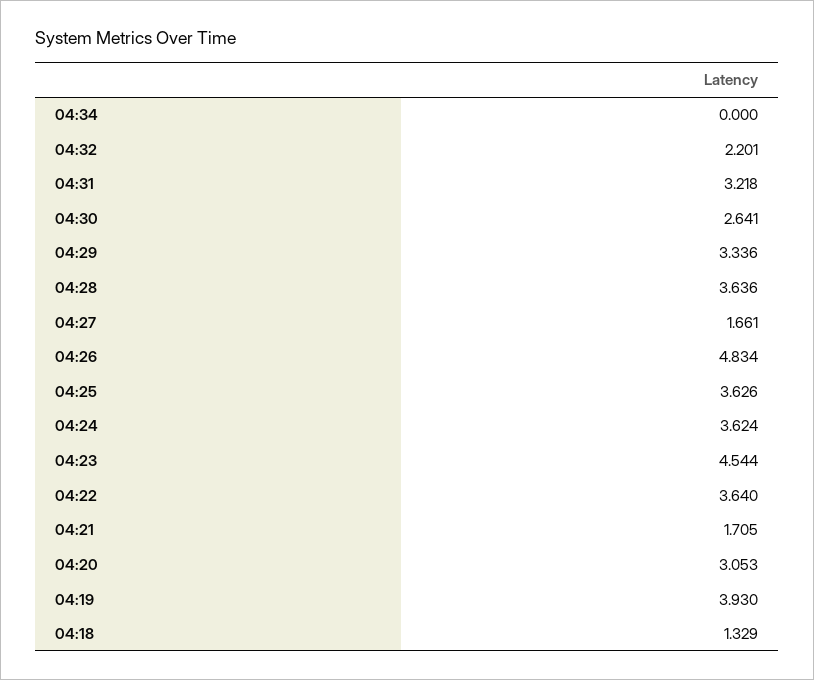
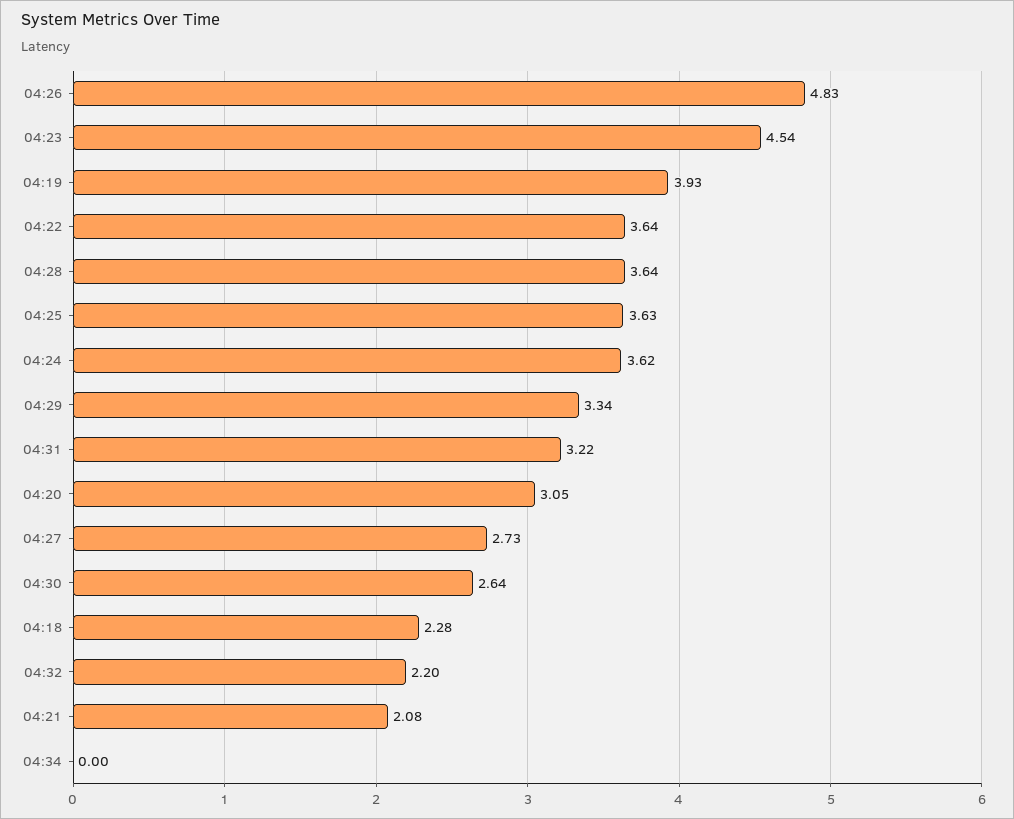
04:27: 1.661 -> 2.73
04:21: 1.705 -> 2.08
04:18: 1.329 -> 2.28

